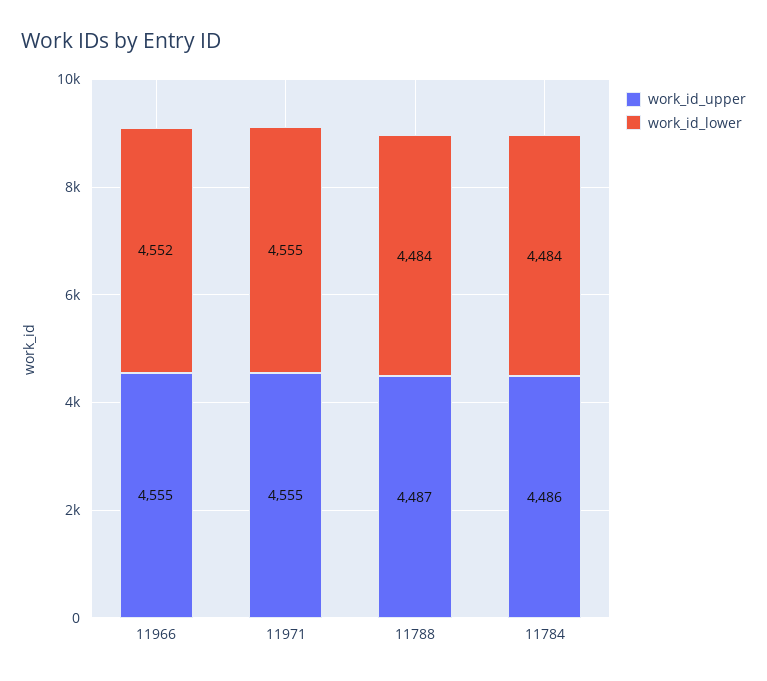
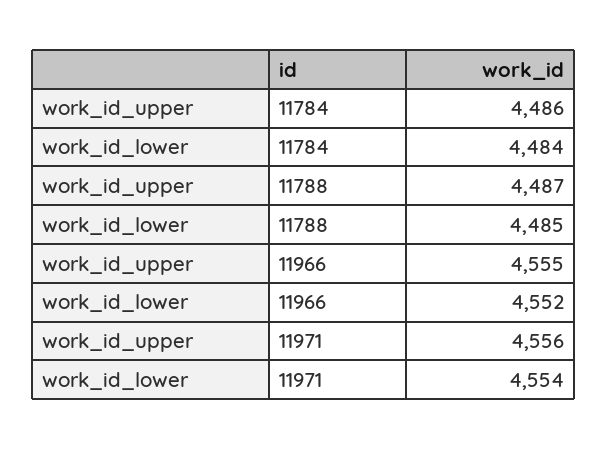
work_id_upper, 11971: 4555 -> 4556
work_id_lower, 11971: 4555 -> 4554
work_id_lower, 11788: 4484 -> 4485

